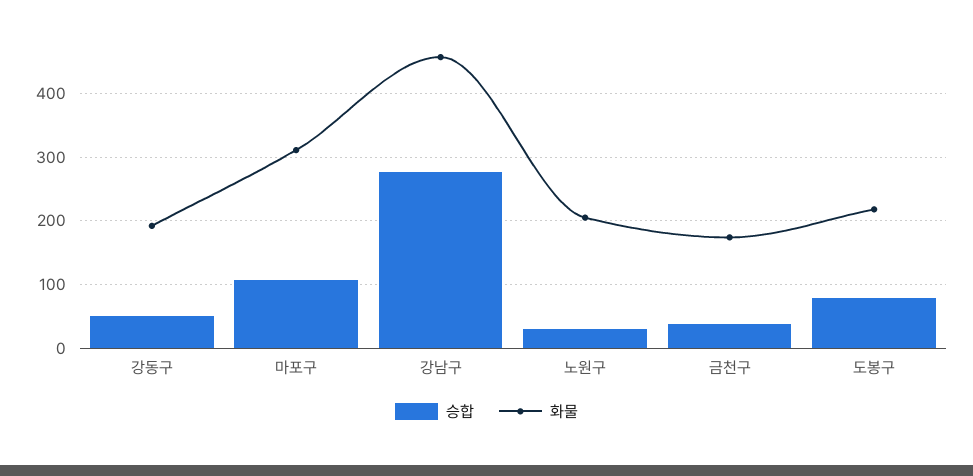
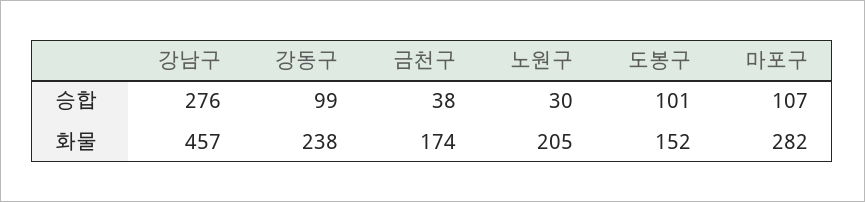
승합, 강동구: 50 -> 99
화물, 강동구: 190 -> 238
화물, 마포구: 310 -> 282
승합, 도봉구: 80 -> 101
화물, 도봉구: 220 -> 152

